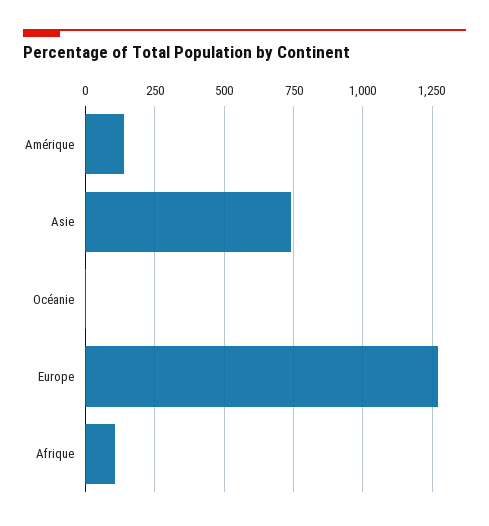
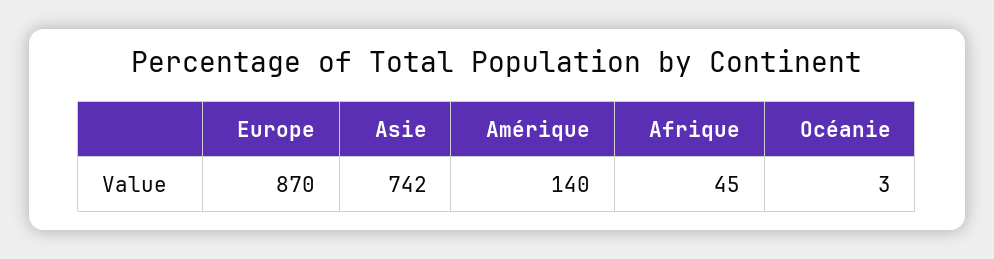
Europe: 1275 -> 870
Afrique: 100 -> 45

